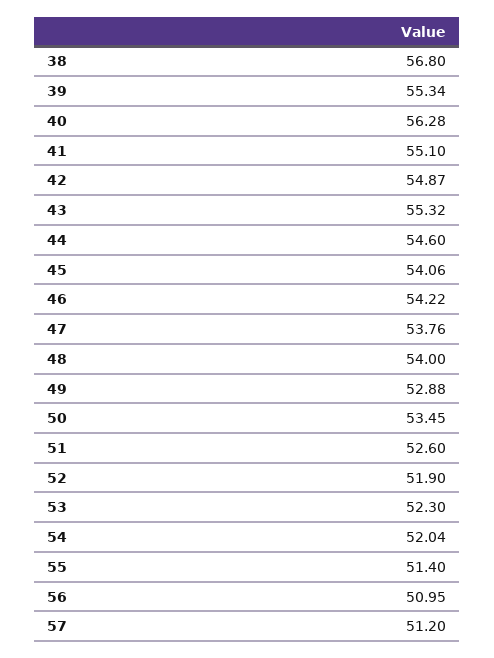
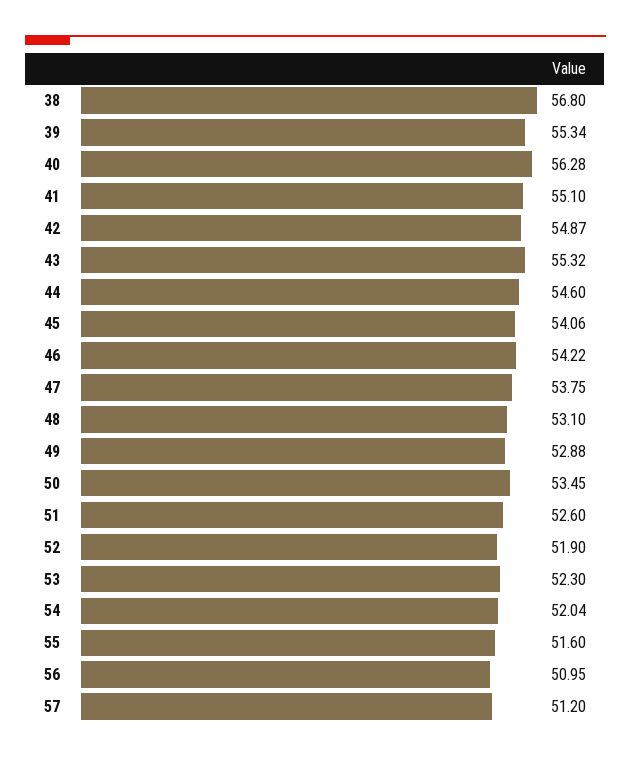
47: 53.76 -> 53.75
48: 54 -> 53.1
55: 51.4 -> 51.6

